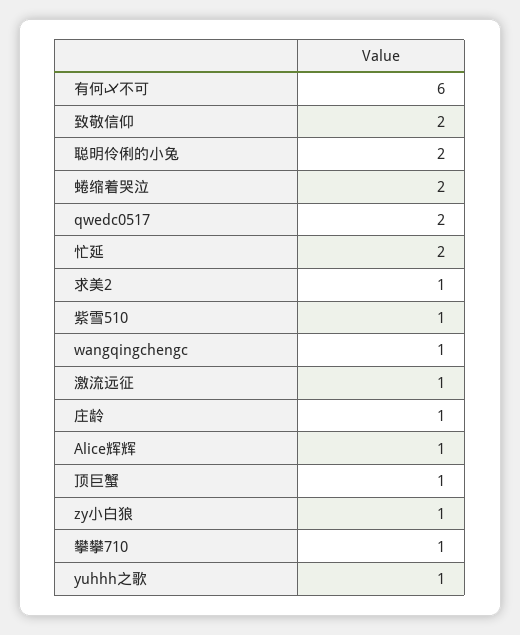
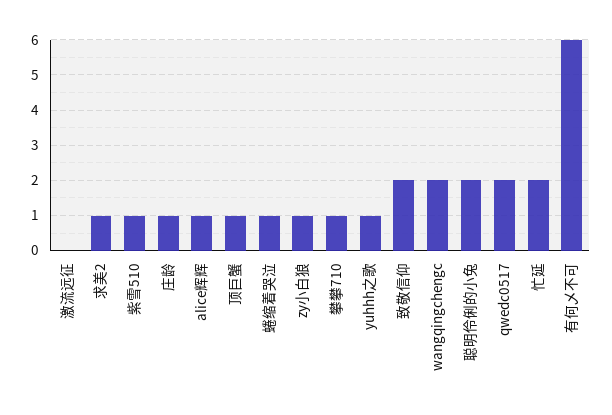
蜷缩着哭泣: 2 -> 1
wangqingchengc: 1 -> 2
激流远征: 1 -> 0

